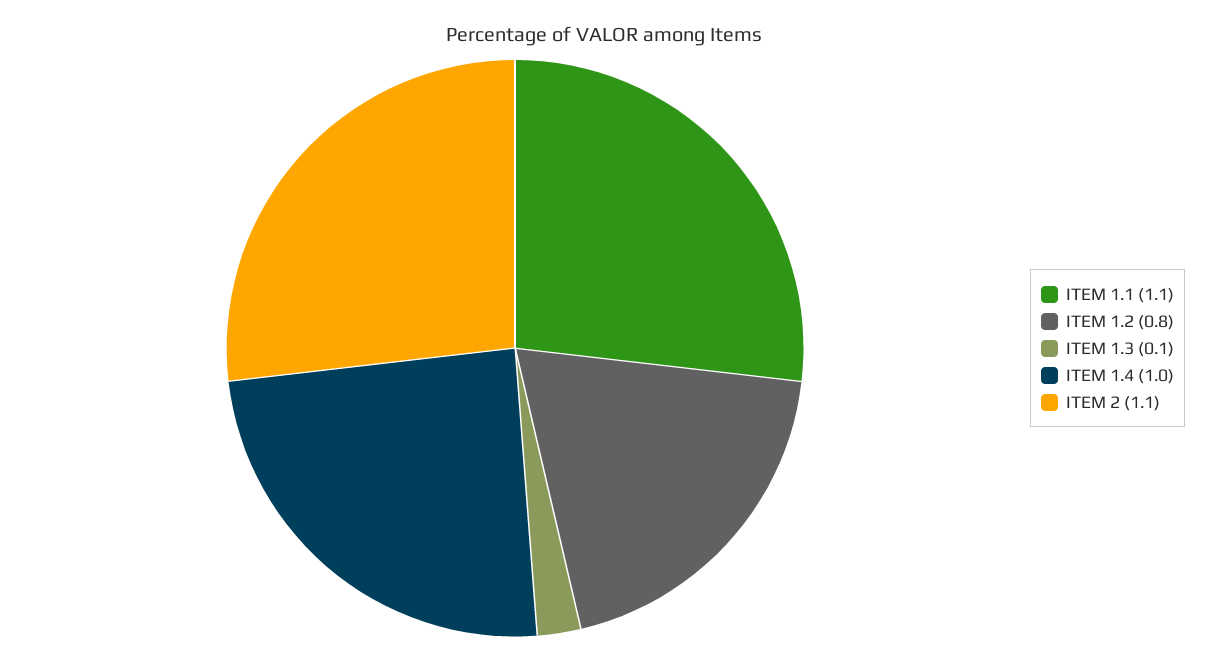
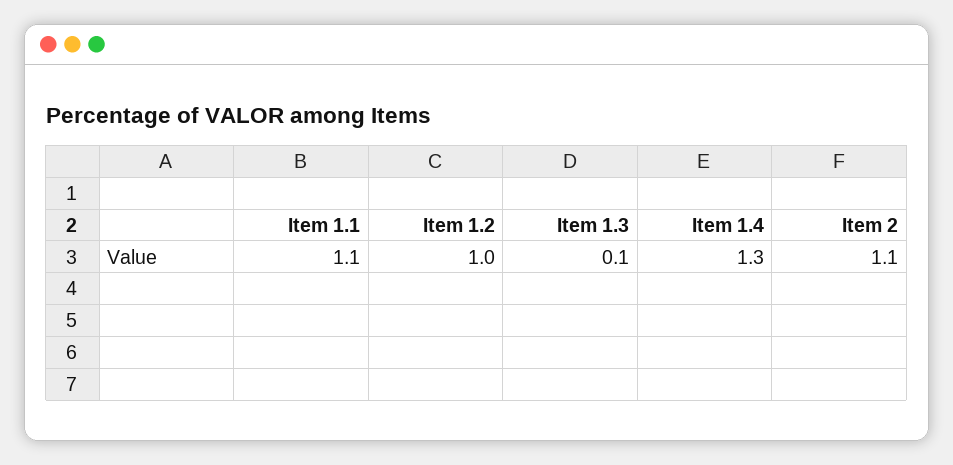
ITEM 1.2: 0.8 -> 1
ITEM 1.4: 1 -> 1.3

